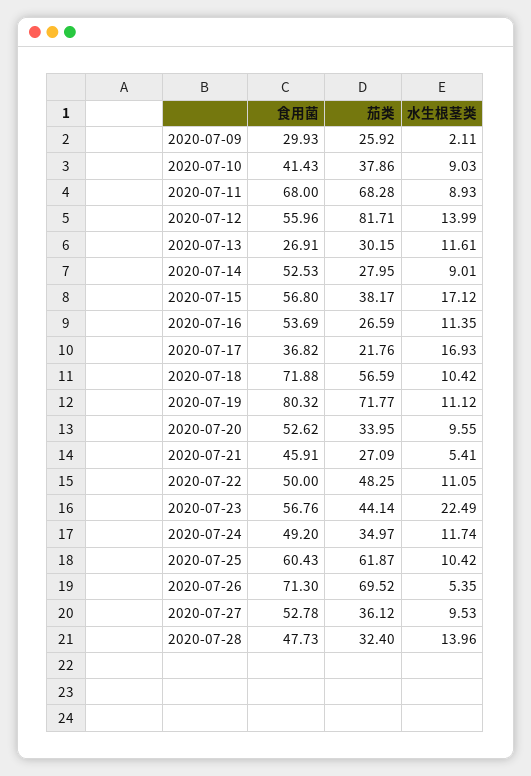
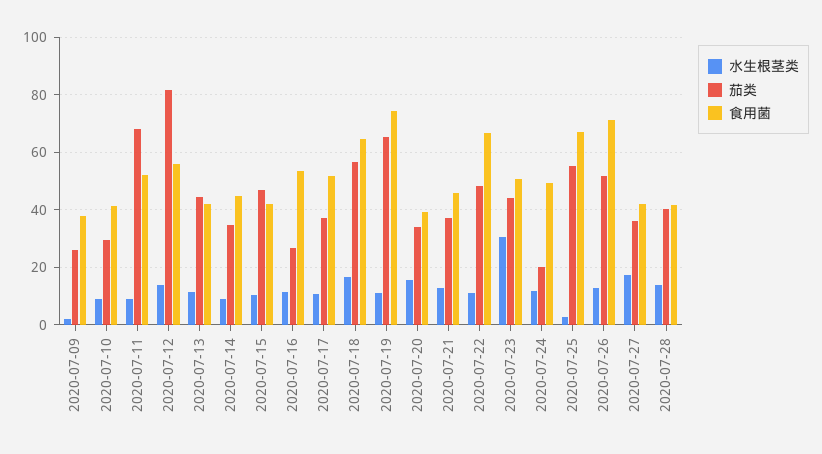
食用菌, 2020-07-09: 29.93 -> 37.5
茄类, 2020-07-10: 37.86 -> 30
食用菌, 2020-07-11: 68 -> 52.5
食用菌, 2020-07-13: 26.91 -> 42.5
茄类, 2020-07-13: 30.15 -> 45
食用菌, 2020-07-14: 52.53 -> 45
茄类, 2020-07-14: 27.95 -> 35
食用菌, 2020-07-15: 56.8 -> 42.5
茄类, 2020-07-15: 38.17 -> 47.5
水生根茎类, 2020-07-15: 17.12 -> 10
食用菌, 2020-07-17: 36.82 -> 52.5
茄类, 2020-07-17: 21.76 -> 37.5
水生根茎类, 2020-07-17: 16.93 -> 10
食用菌, 2020-07-18: 71.88 -> 65
水生根茎类, 2020-07-18: 10.42 -> 17.5
食用菌, 2020-07-19: 80.32 -> 75
茄类, 2020-07-19: 71.77 -> 65
食用菌, 2020-07-20: 52.62 -> 40
水生根茎类, 2020-07-20: 9.55 -> 15
茄类, 2020-07-21: 27.09 -> 37.5
水生根茎类, 2020-07-21: 5.41 -> 12.5
食用菌, 2020-07-22: 50 -> 67.5
食用菌, 2020-07-23: 56.76 -> 50
水生根茎类, 2020-07-23: 22.49 -> 30
茄类, 2020-07-24: 34.97 -> 20
食用菌, 2020-07-25: 60.43 -> 67.5
茄类, 2020-07-25: 61.87 -> 55
水生根茎类, 2020-07-25: 10.42 -> 2.5
茄类, 2020-07-26: 69.52 -> 52.5
水生根茎类, 2020-07-26: 5.35 -> 12.5
食用菌, 2020-07-27: 52.78 -> 42.5
水生根茎类, 2020-07-27: 9.53 -> 17.5
食用菌, 2020-07-28: 47.73 -> 42.5
茄类, 2020-07-28: 32.4 -> 40

